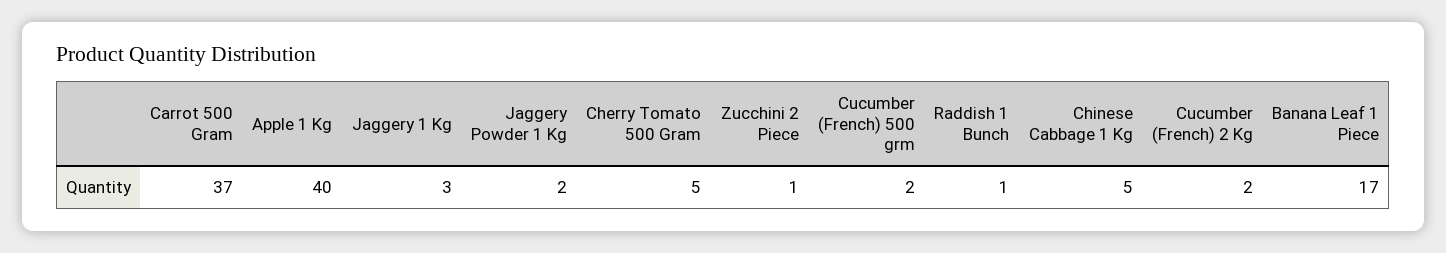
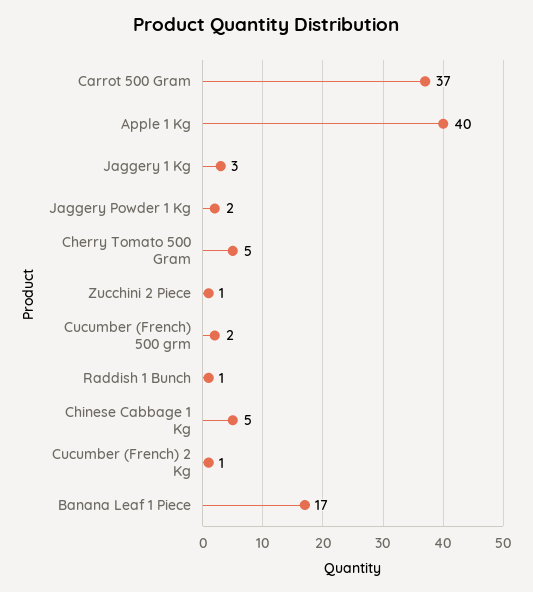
Cucumber (French) 2 Kg: 2 -> 1

